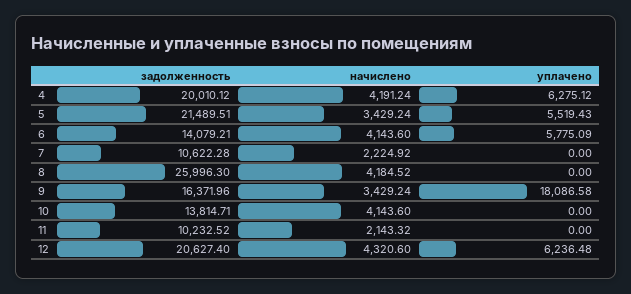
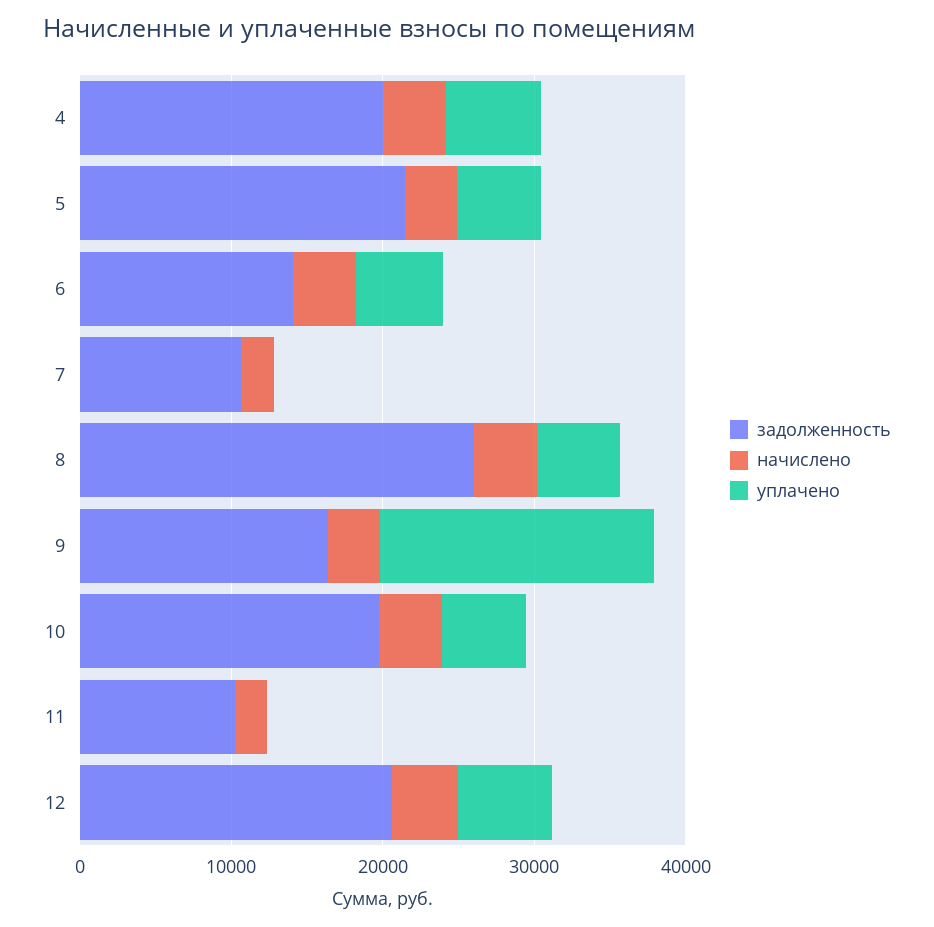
уплачено, 8: 0 -> 6000
задолженность, 10: 13814.71 -> 20000
уплачено, 10: 0 -> 6000

